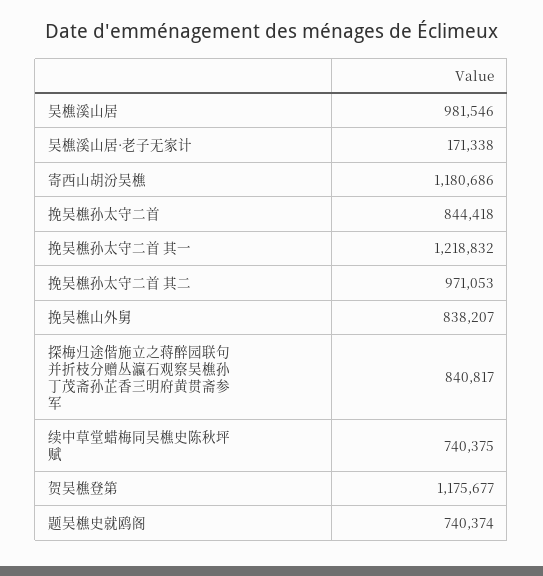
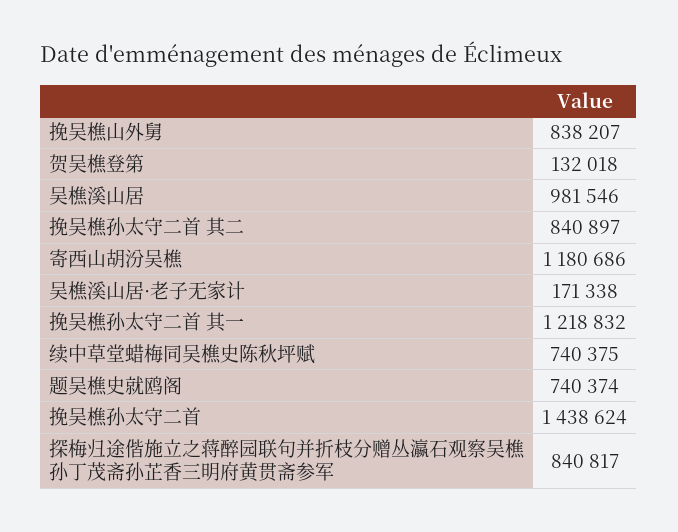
挽吴樵孙太守二首: 844418 -> 1438624
挽吴樵孙太守二首 其二: 971053 -> 840897
贺吴樵登第: 1175677 -> 132018

